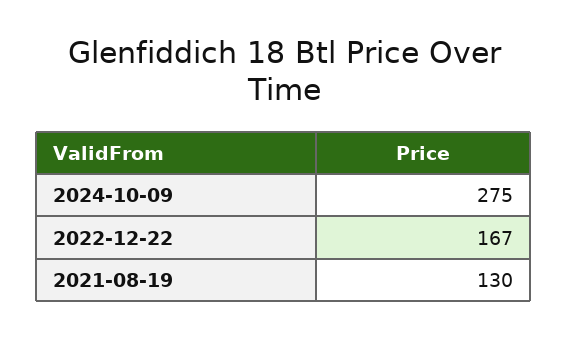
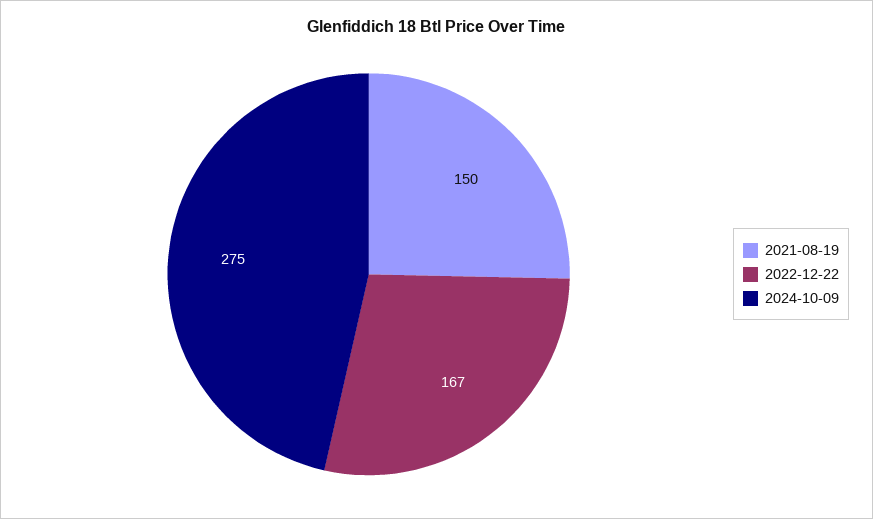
2021-08-19: 130 -> 150

